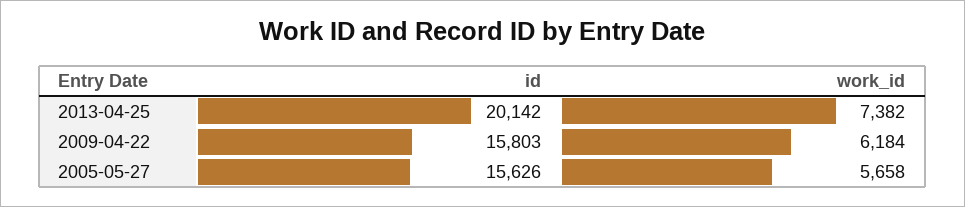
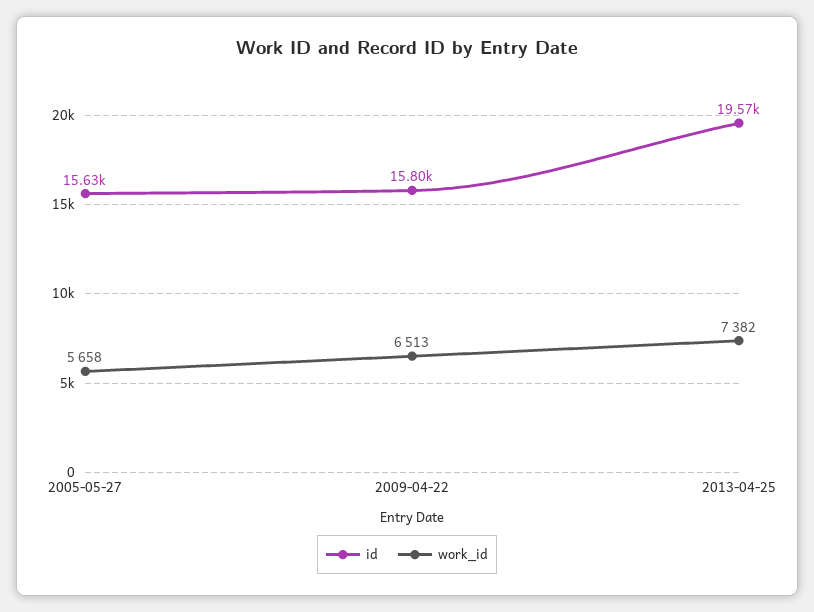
id, 2013-04-25: 20142 -> 19570
work_id, 2009-04-22: 6184 -> 6513

